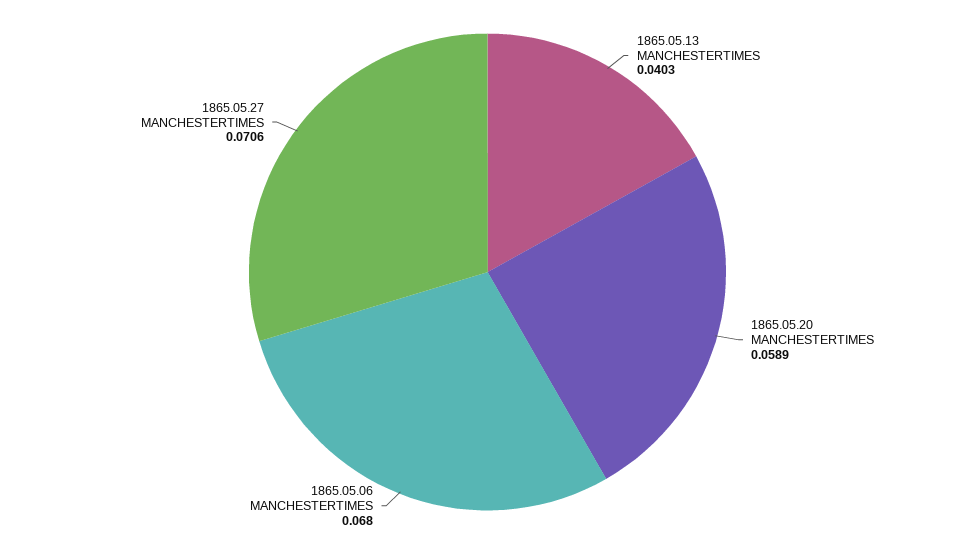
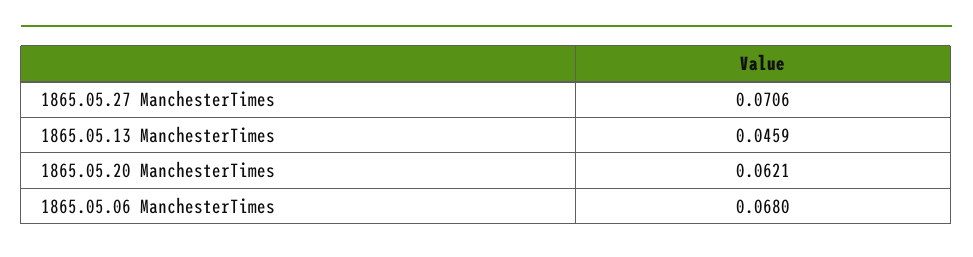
1865.05.13 MANCHESTERTIMES: 0.0403 -> 0.0459
1865.05.20 MANCHESTERTIMES: 0.0589 -> 0.0621

